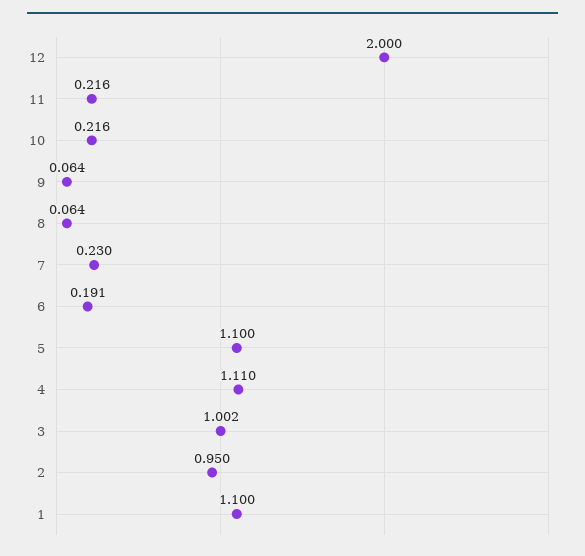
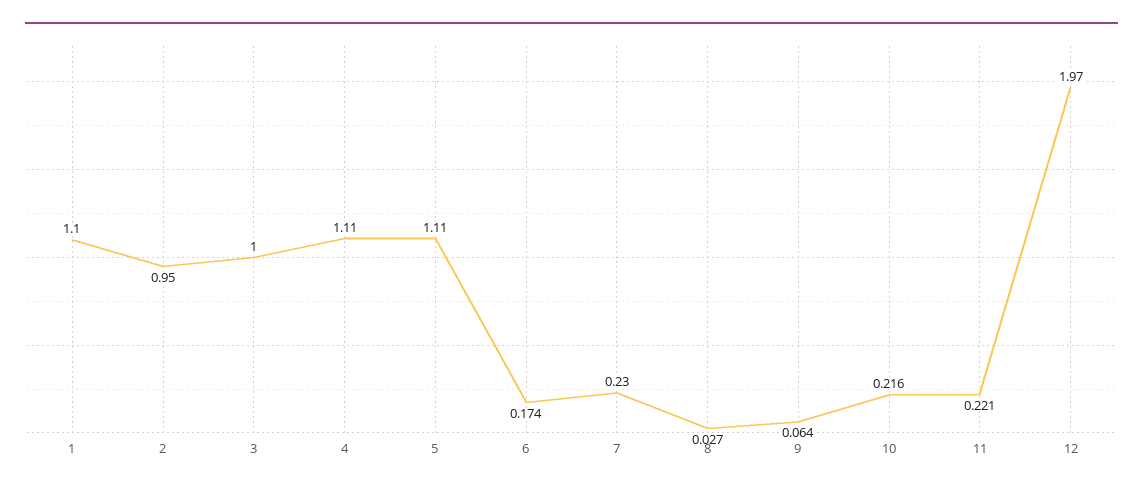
12: 2 -> 1.97
11: 0.216 -> 0.221
8: 0.064 -> 0.027
6: 0.191 -> 0.174
5: 1.1 -> 1.11
3: 1.002 -> 1

